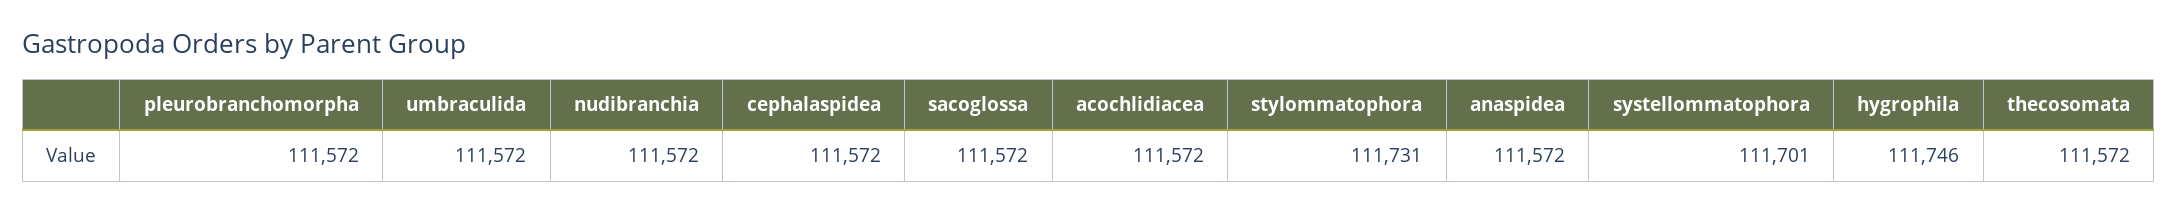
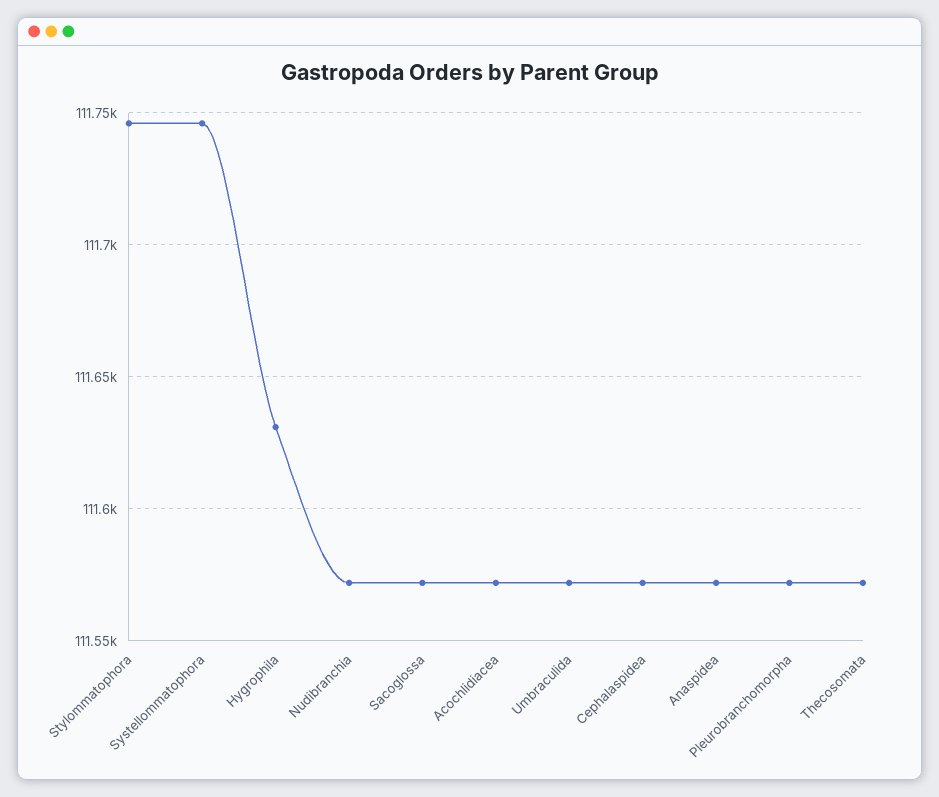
stylommatophora: 111731 -> 111745
systellommatophora: 111701 -> 111745
hygrophila: 111746 -> 111630

